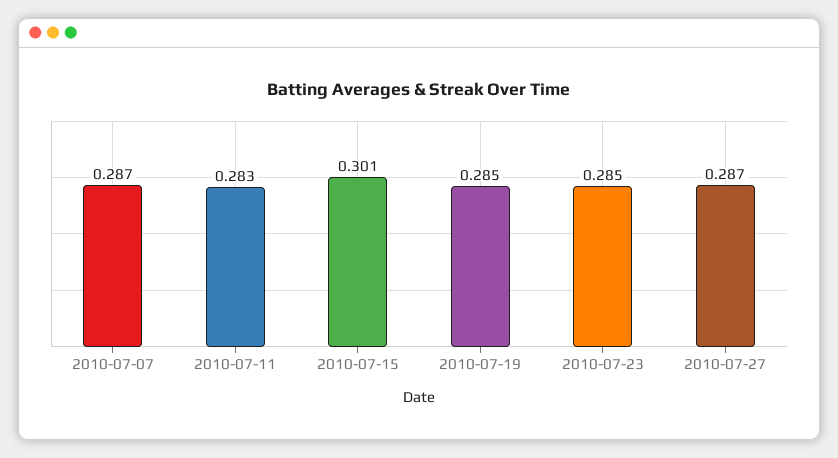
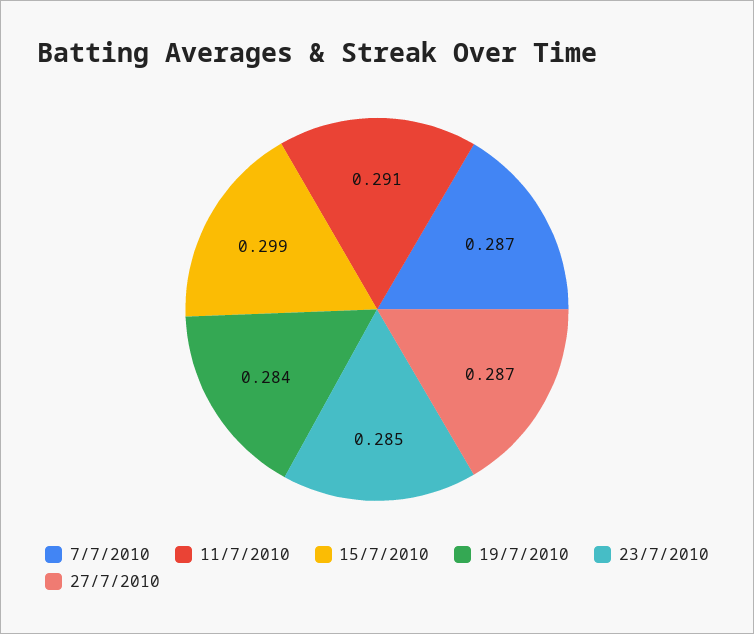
2010-07-11: 0.283 -> 0.291
2010-07-15: 0.301 -> 0.299
2010-07-19: 0.285 -> 0.284

